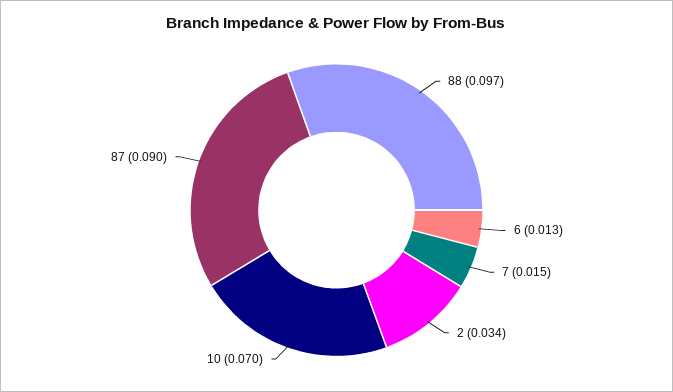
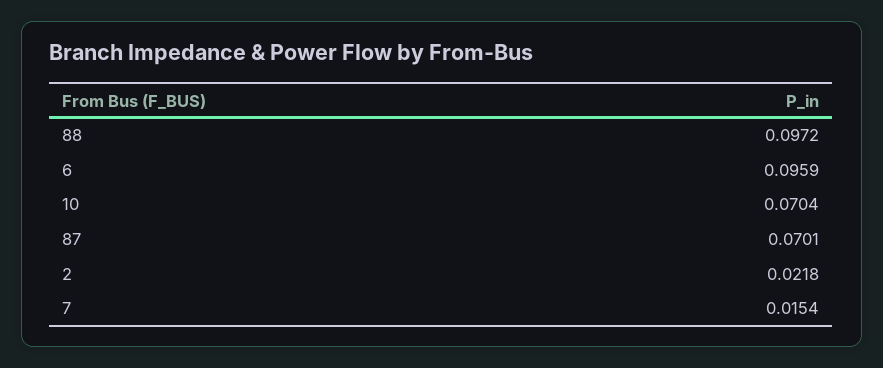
6: 0.013 -> 0.0959
2: 0.034 -> 0.0218
87: 0.09 -> 0.0701

